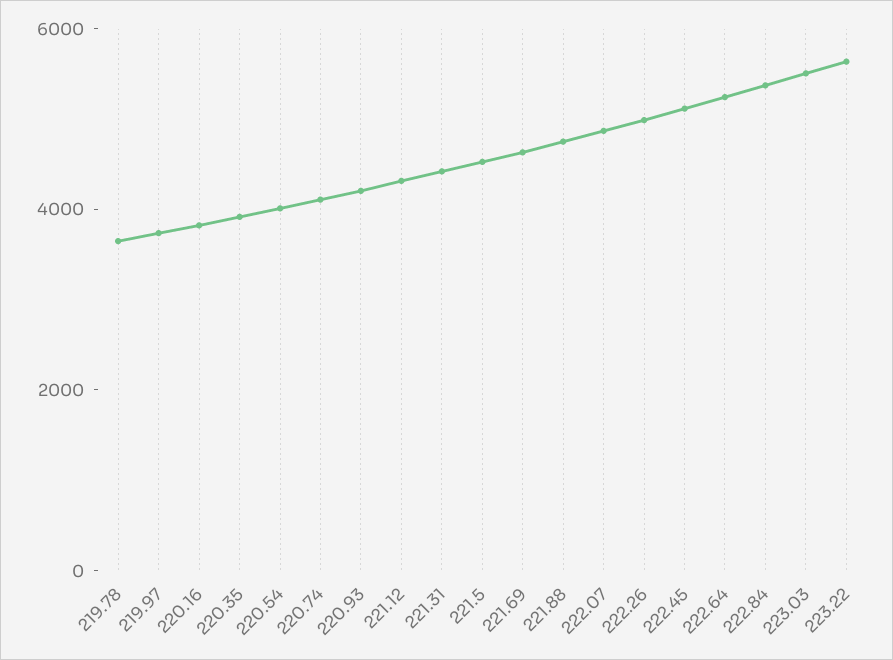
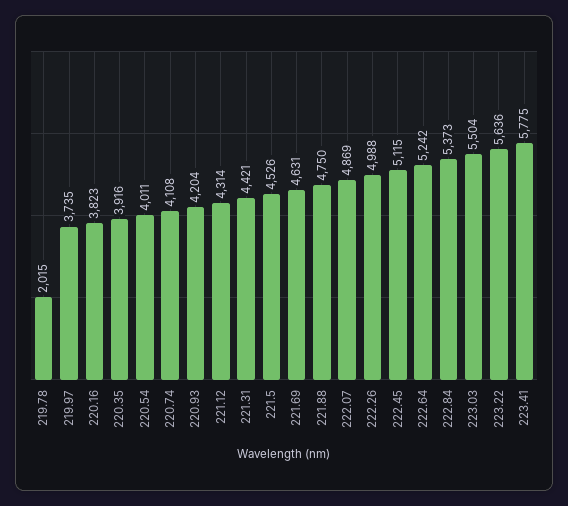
219.78: 3500 -> 2015
223.41: none -> 5775

